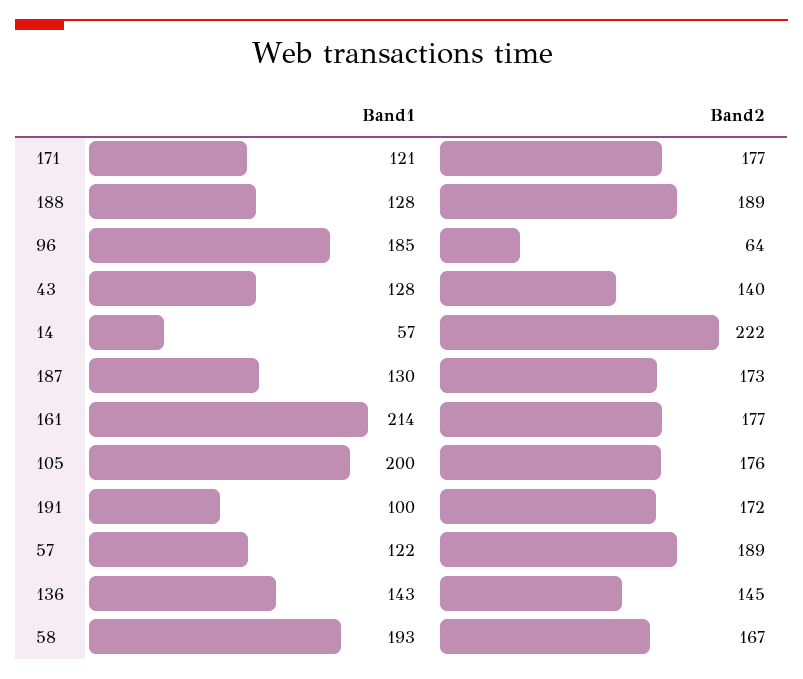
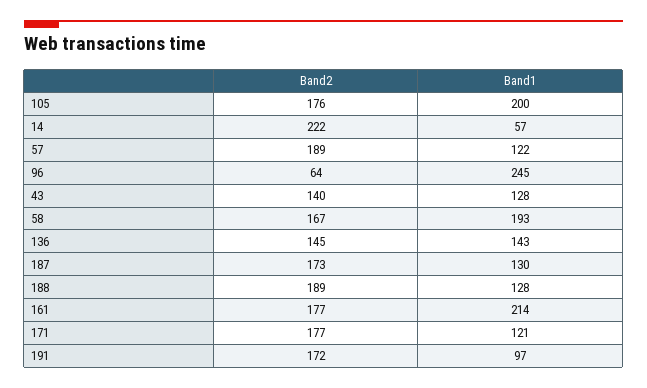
Band1, 96: 185 -> 245
Band1, 191: 100 -> 97

